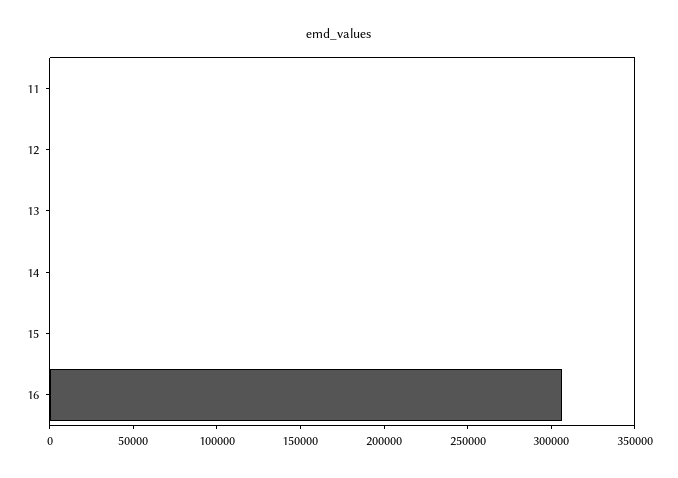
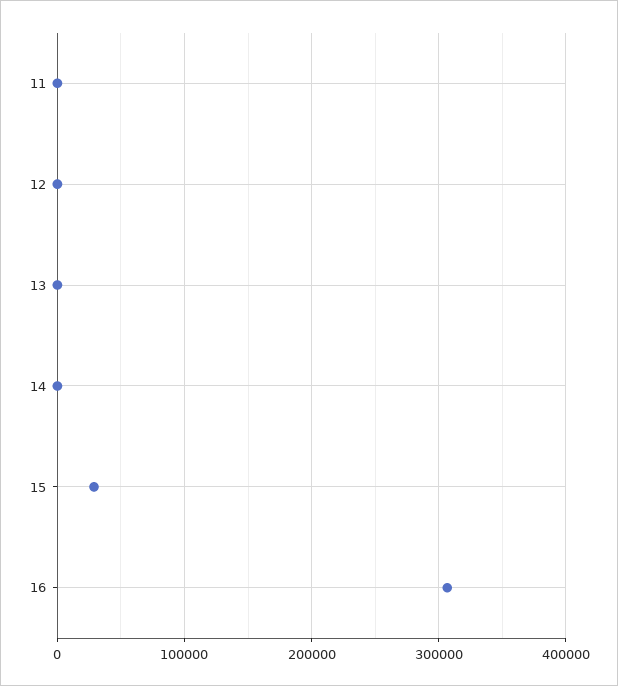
15: 0 -> 30000

